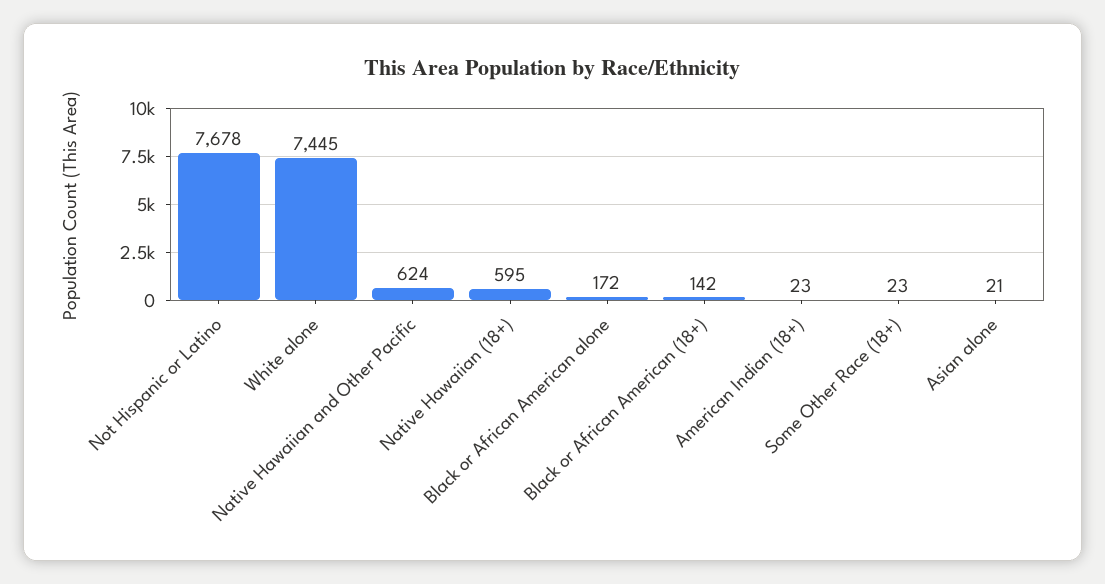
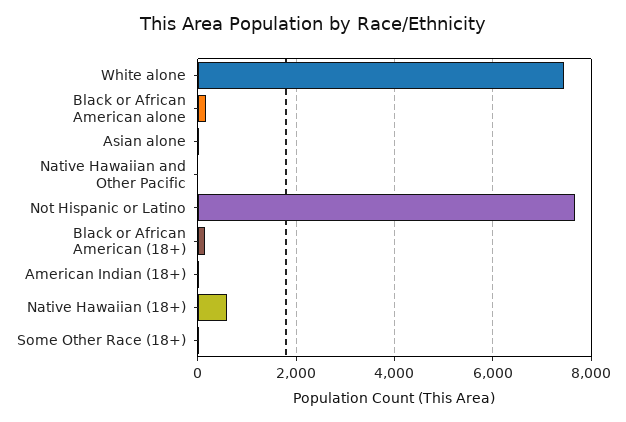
Native Hawaiian and Other Pacific: 624 -> 0

